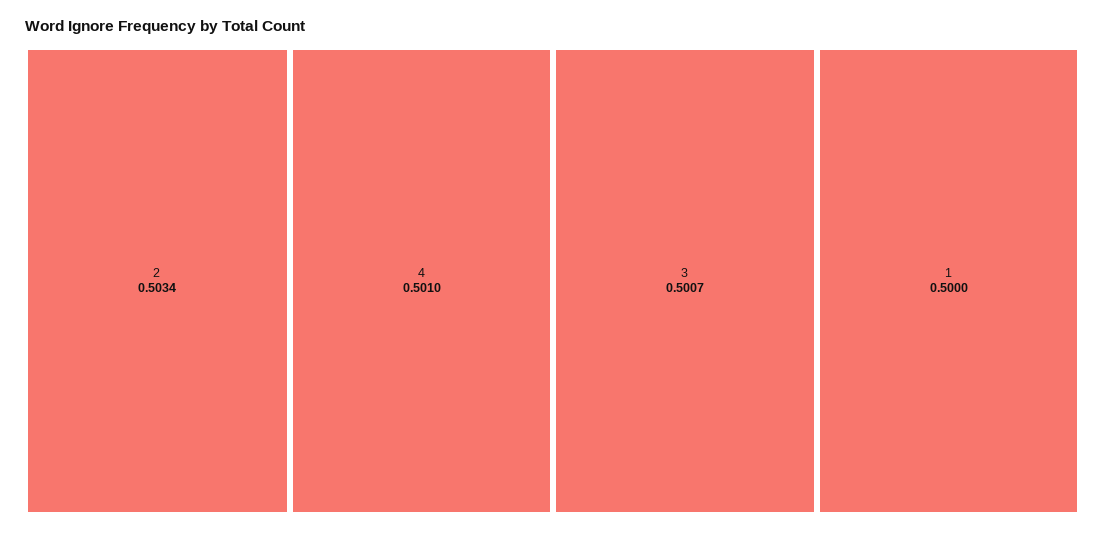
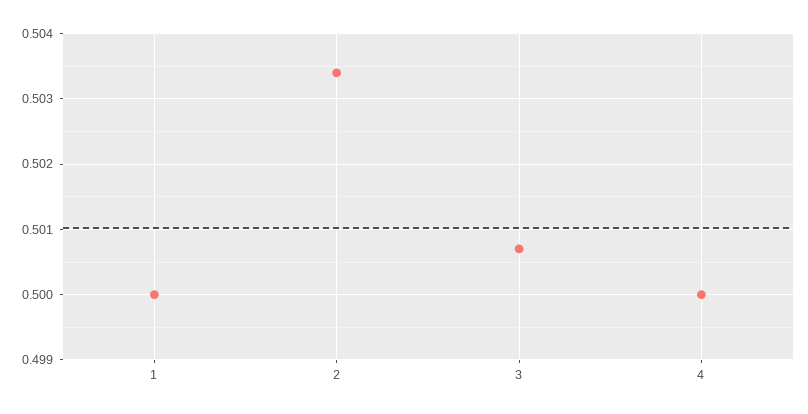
4: 0.501 -> 0.5

